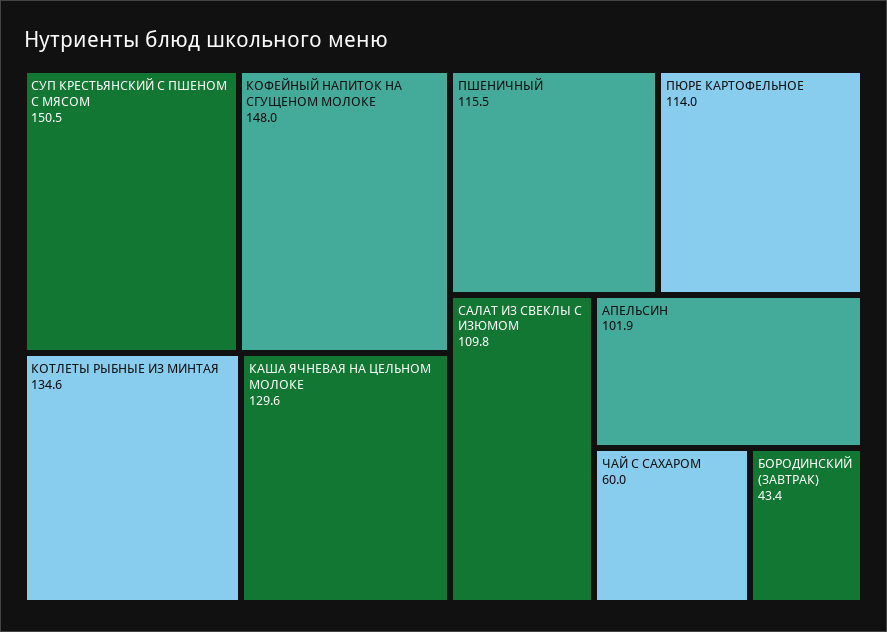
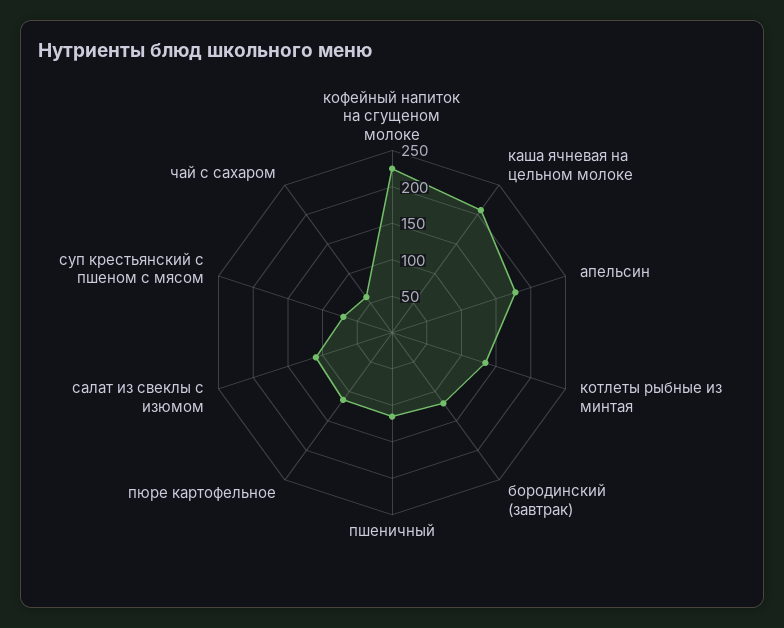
СУП КРЕСТЬЯНСКИЙ С ПШЕНОМ С МЯСОМ: 150.5 -> 75
КОФЕЙНЫЙ НАПИТОК НА СГУЩЕНОМ МОЛОКЕ: 148 -> 225
КАША ЯЧНЕВАЯ НА ЦЕЛЬНОМ МОЛОКЕ: 129.6 -> 200
АПЕЛЬСИН: 101.9 -> 175
БОРОДИНСКИЙ (ЗАВТРАК): 43.4 -> 125

